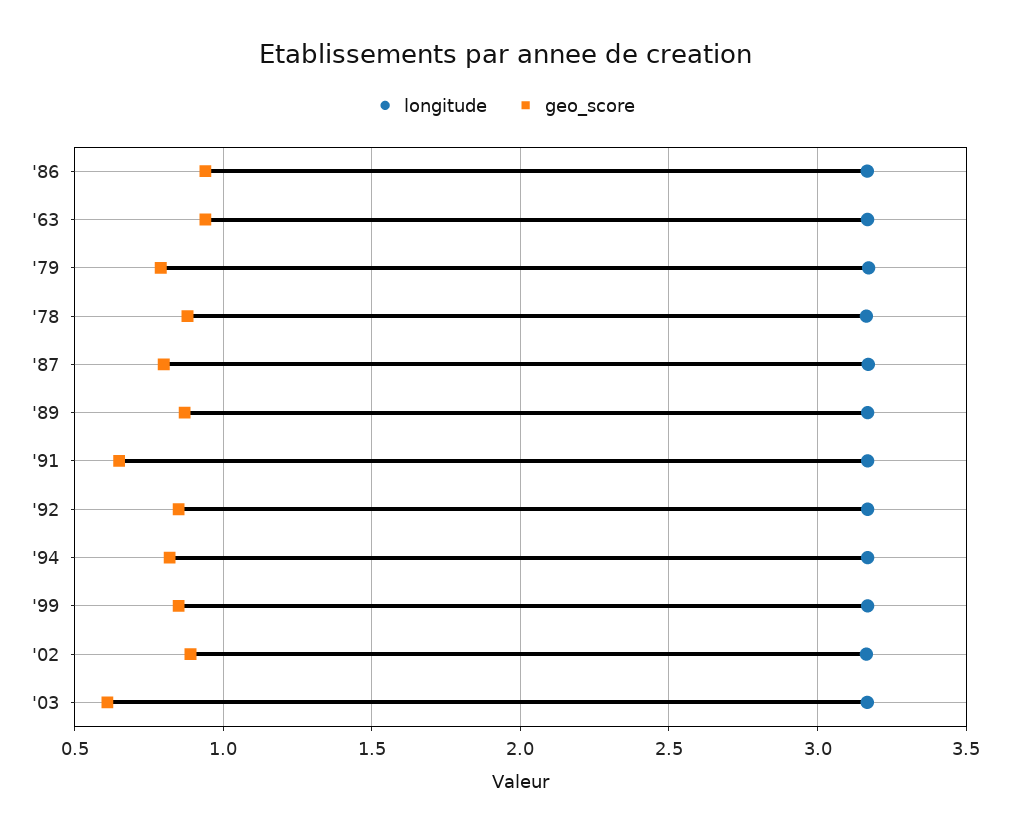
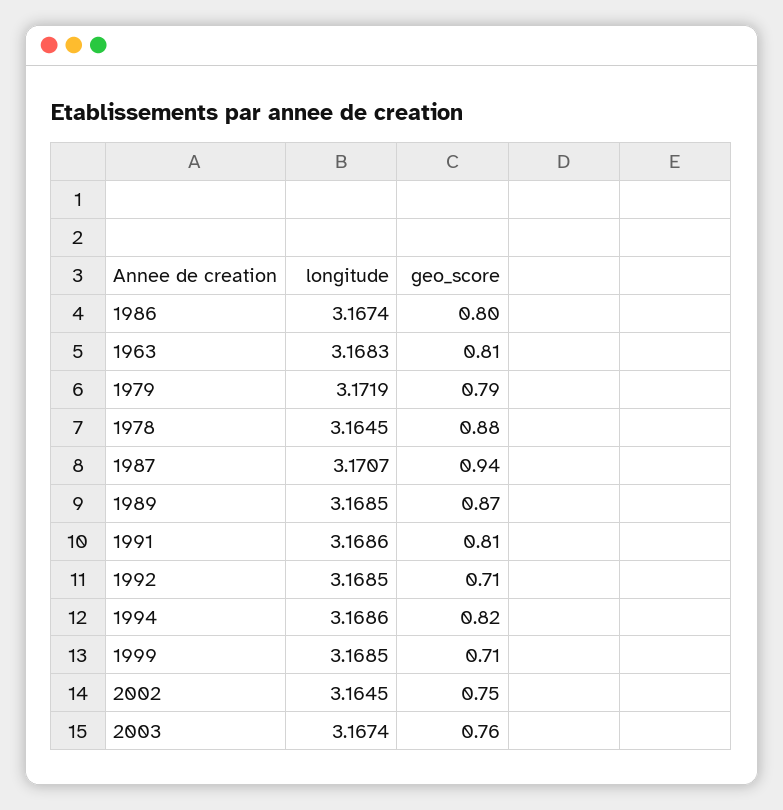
geo_score, '86: 0.95 -> 0.8
geo_score, '63: 0.95 -> 0.81
geo_score, '87: 0.8 -> 0.94
geo_score, '91: 0.65 -> 0.81
geo_score, '92: 0.85 -> 0.71
geo_score, '99: 0.85 -> 0.71
geo_score, '02: 0.9 -> 0.75
geo_score, '03: 0.6 -> 0.76

